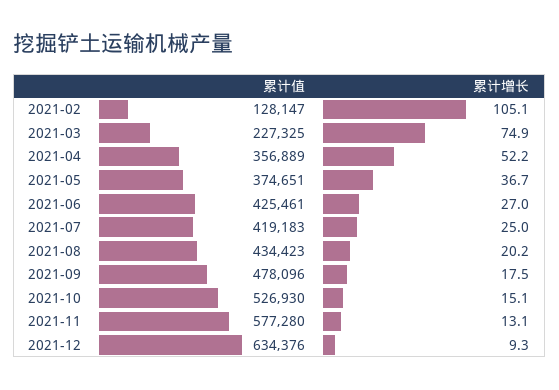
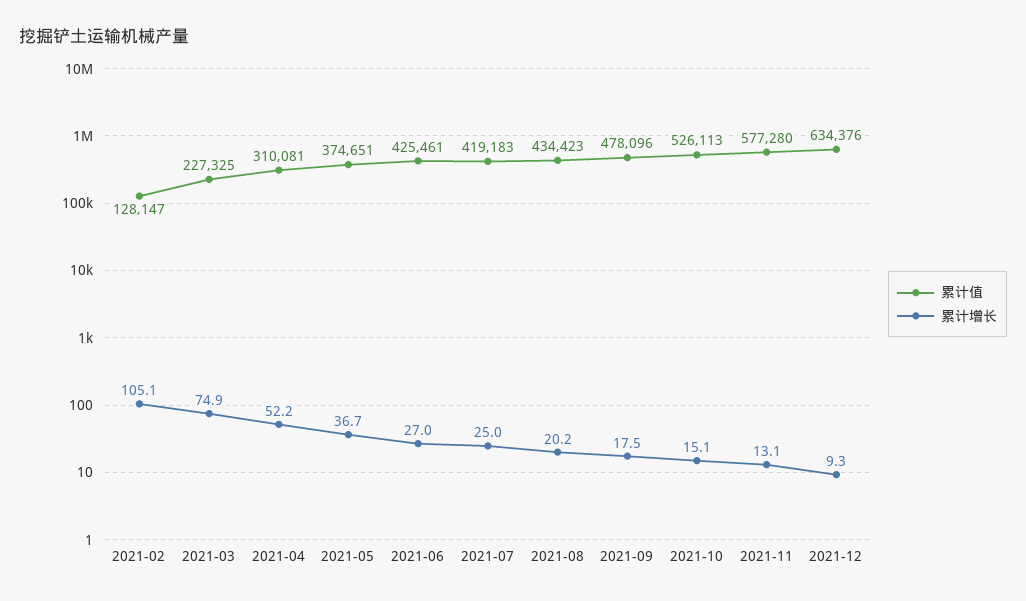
累计值, 2021-04: 356889 -> 310081
累计值, 2021-10: 526930 -> 526113

